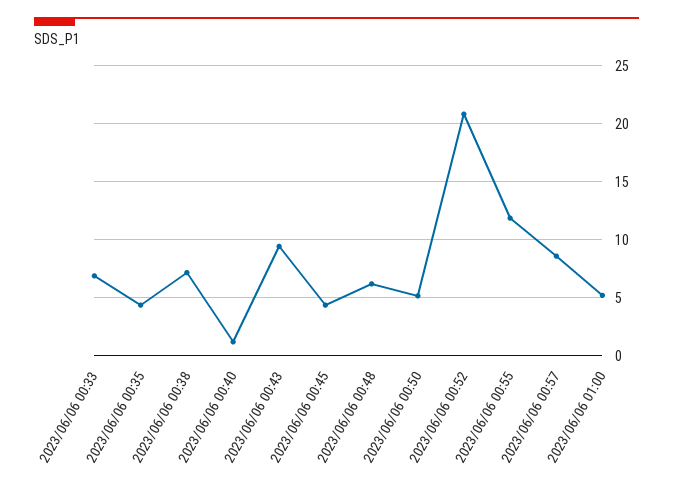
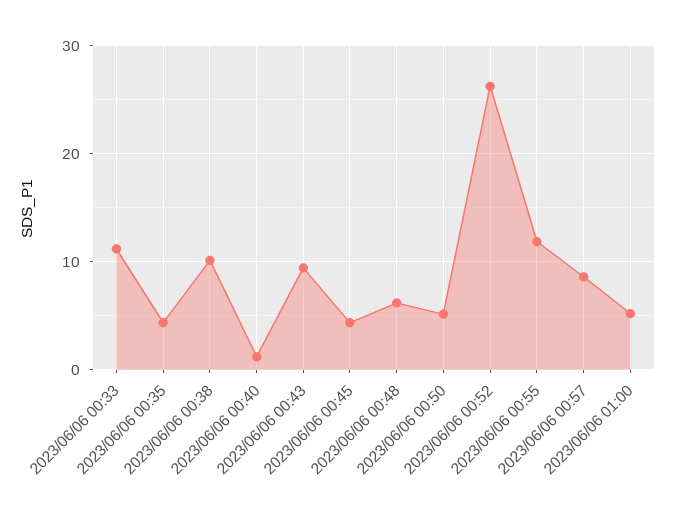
2023/06/06 00:33: 7 -> 11
2023/06/06 00:38: 7 -> 10
2023/06/06 00:52: 21 -> 26

